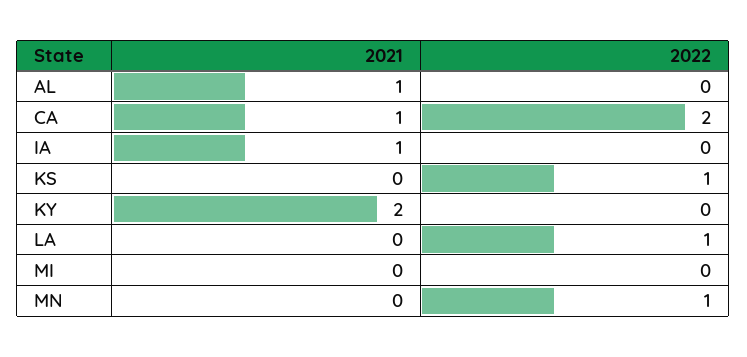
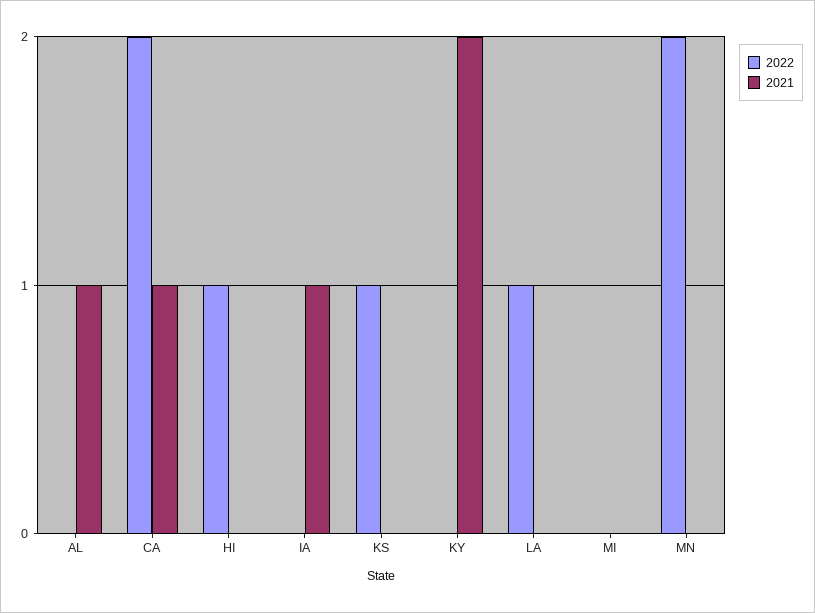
2022, MN: 1 -> 2
2022, HI: none -> 1
2021, HI: none -> 0

